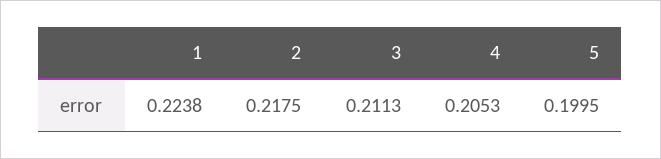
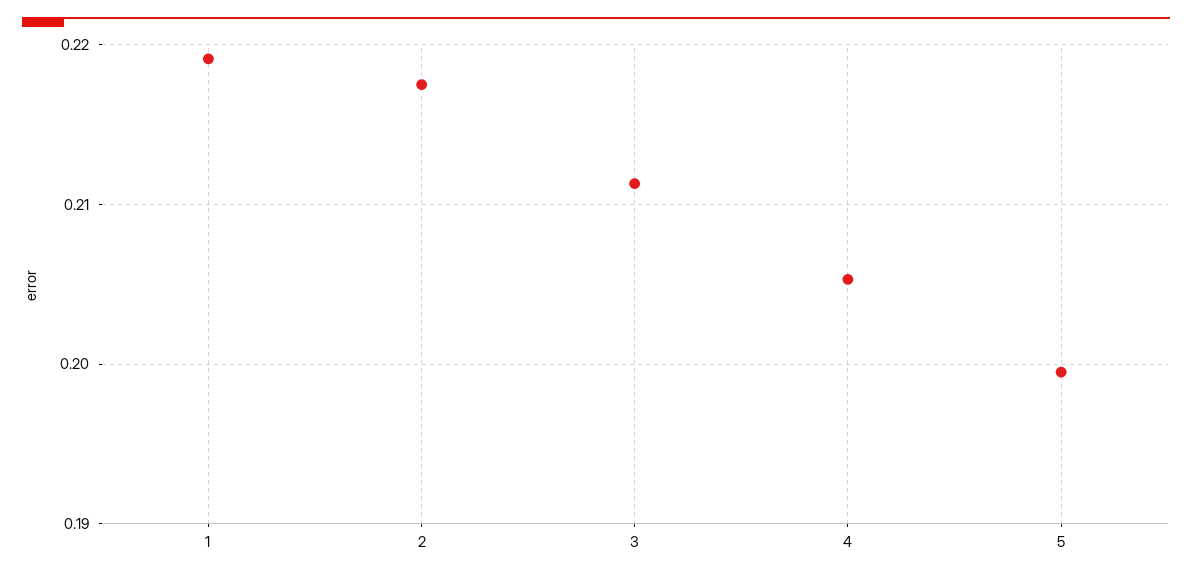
1: 0.2238 -> 0.219

